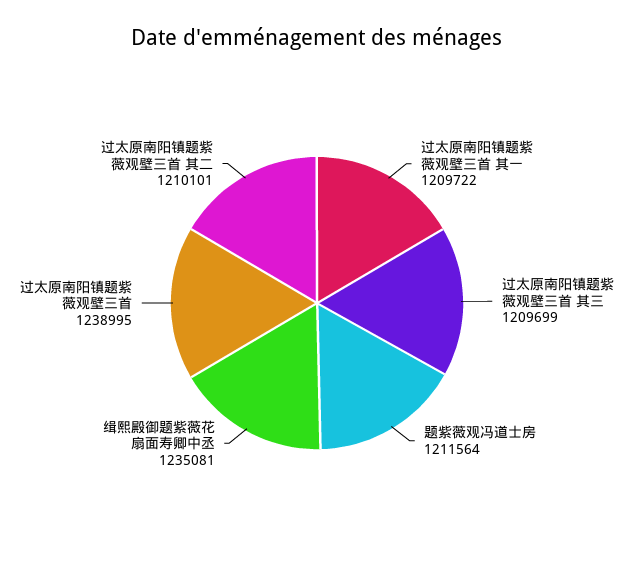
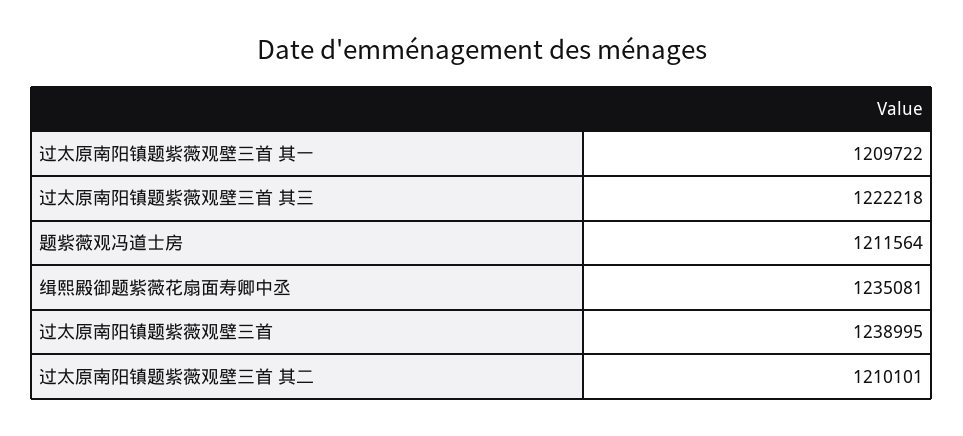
过太原南阳镇题紫薇观壁三首 其三: 1209699 -> 1222218

